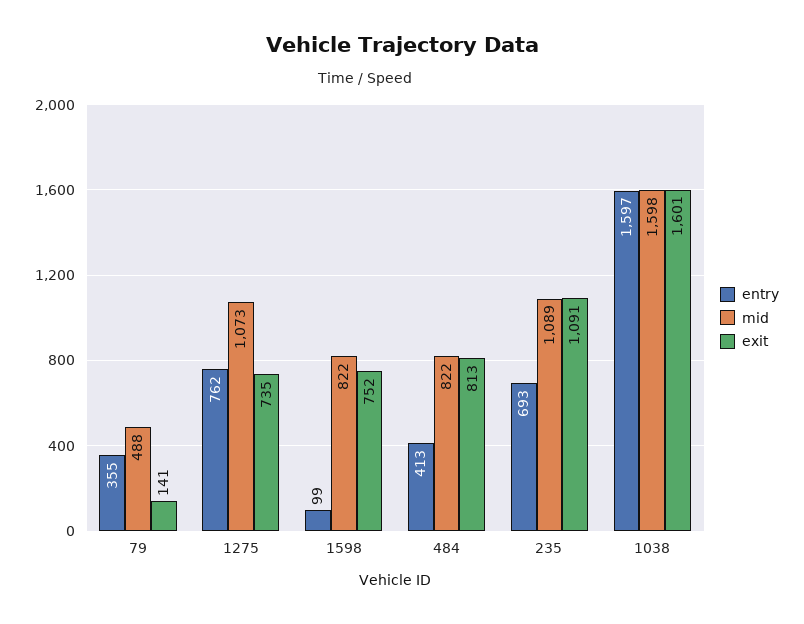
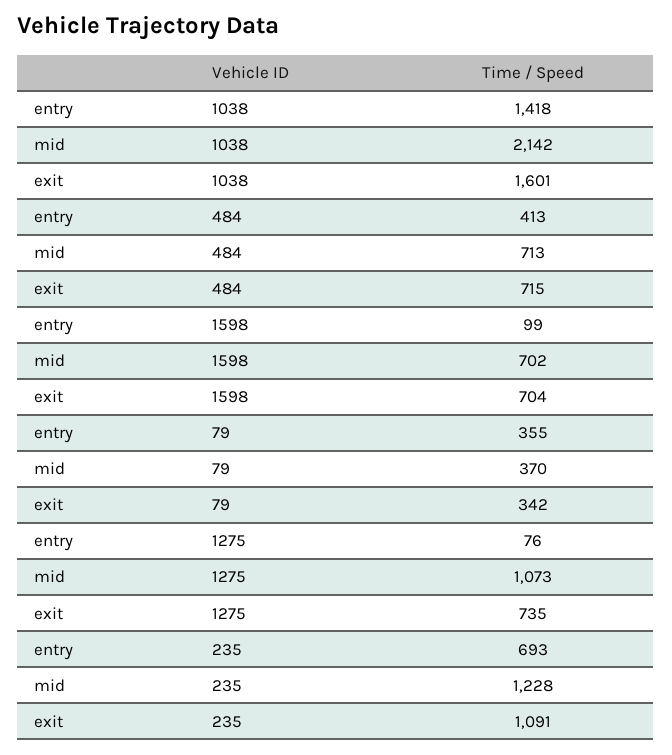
mid, 79: 488 -> 370
exit, 79: 141 -> 342
entry, 1275: 762 -> 76
mid, 1598: 822 -> 702
exit, 1598: 752 -> 704
mid, 484: 822 -> 713
exit, 484: 813 -> 715
mid, 235: 1089 -> 1228
entry, 1038: 1597 -> 1418
mid, 1038: 1598 -> 2142

